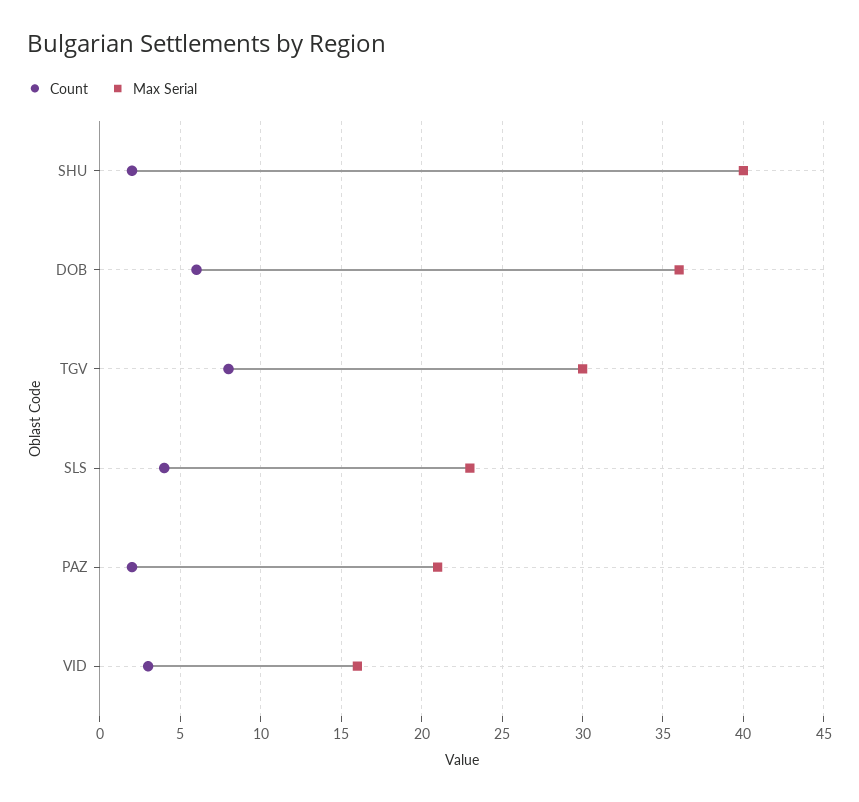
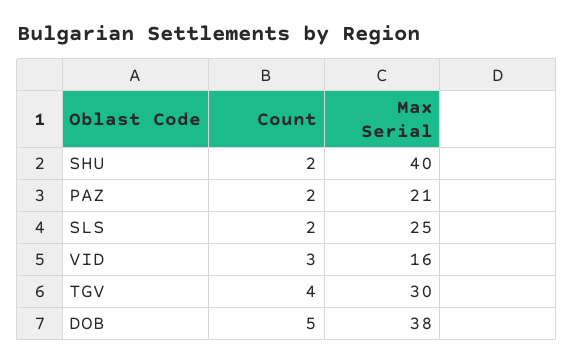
Count, DOB: 6 -> 5
Max Serial, DOB: 36 -> 38
Count, TGV: 8 -> 4
Count, SLS: 4 -> 2
Max Serial, SLS: 23 -> 25

